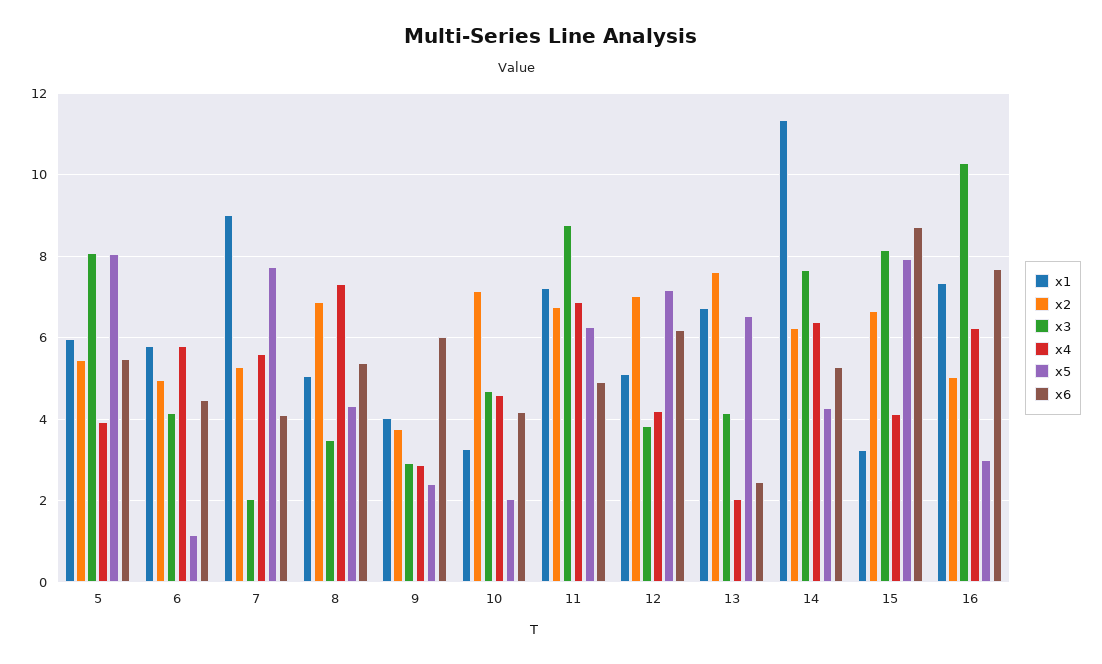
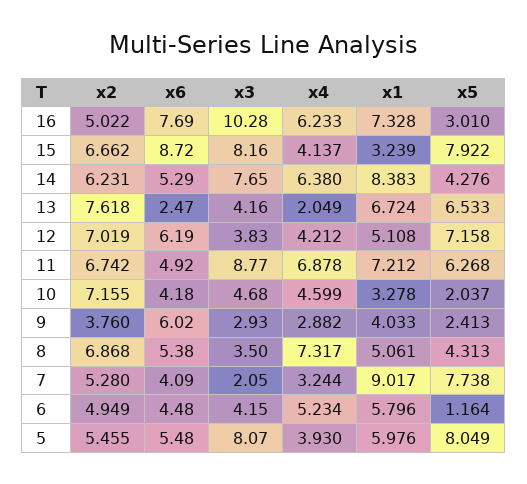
x4, 6: 5.8 -> 5.234
x4, 7: 5.6 -> 3.244
x1, 14: 11.4 -> 8.383

